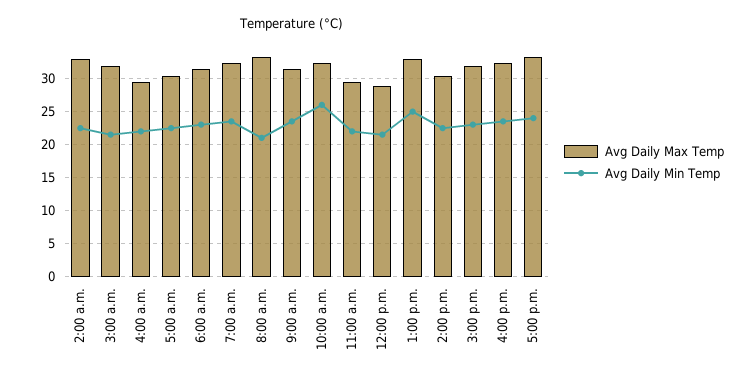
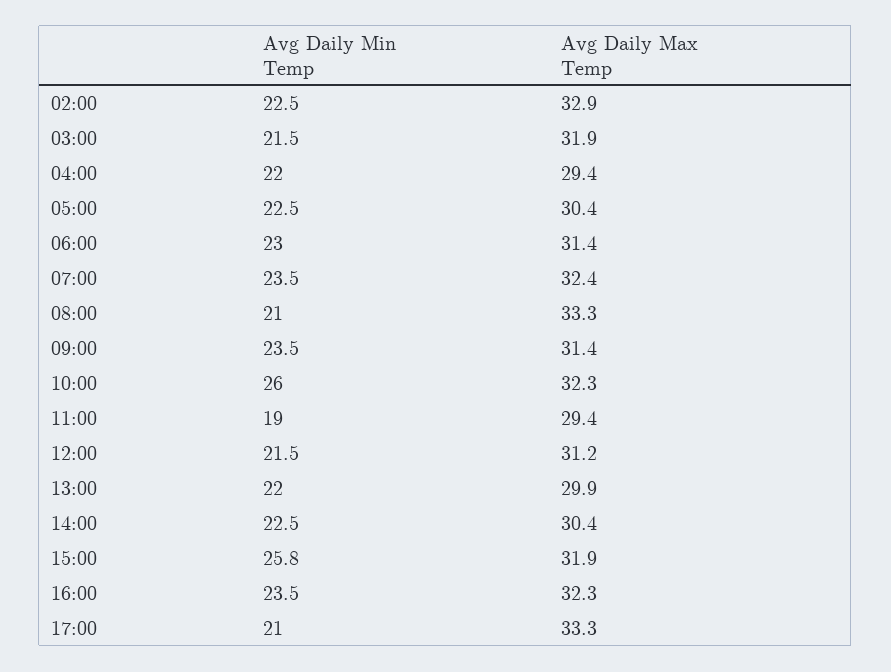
Avg Daily Min Temp, 11:00 a.m.: 22 -> 19
Avg Daily Max Temp, 12:00 p.m.: 29 -> 31.2
Avg Daily Max Temp, 1:00 p.m.: 33 -> 29.9
Avg Daily Min Temp, 1:00 p.m.: 25 -> 22
Avg Daily Min Temp, 3:00 p.m.: 23 -> 25.8
Avg Daily Min Temp, 5:00 p.m.: 24 -> 21

